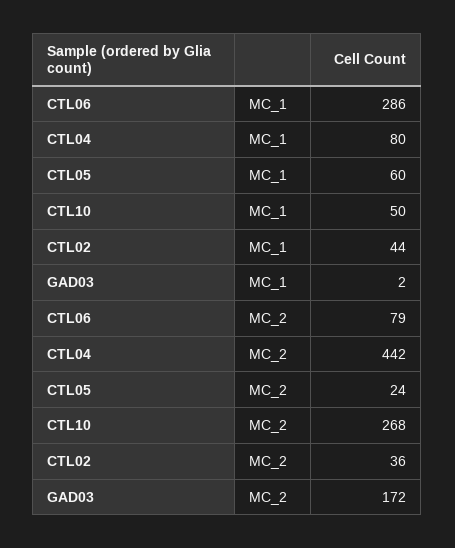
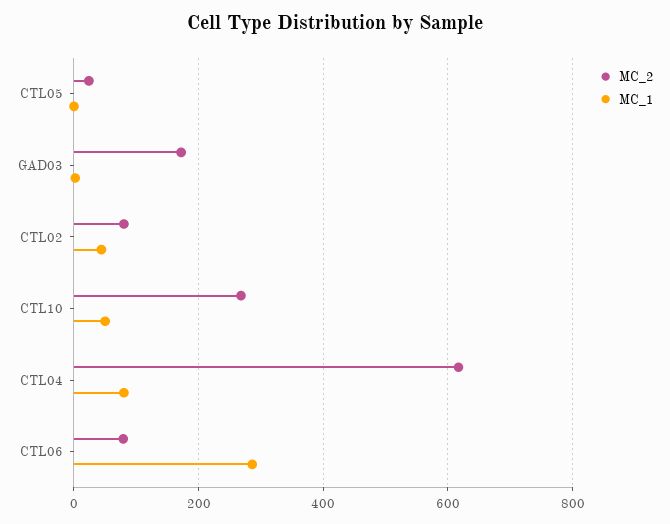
MC_1, CTL05: 60 -> 0
MC_2, CTL04: 442 -> 620
MC_2, CTL02: 36 -> 80

